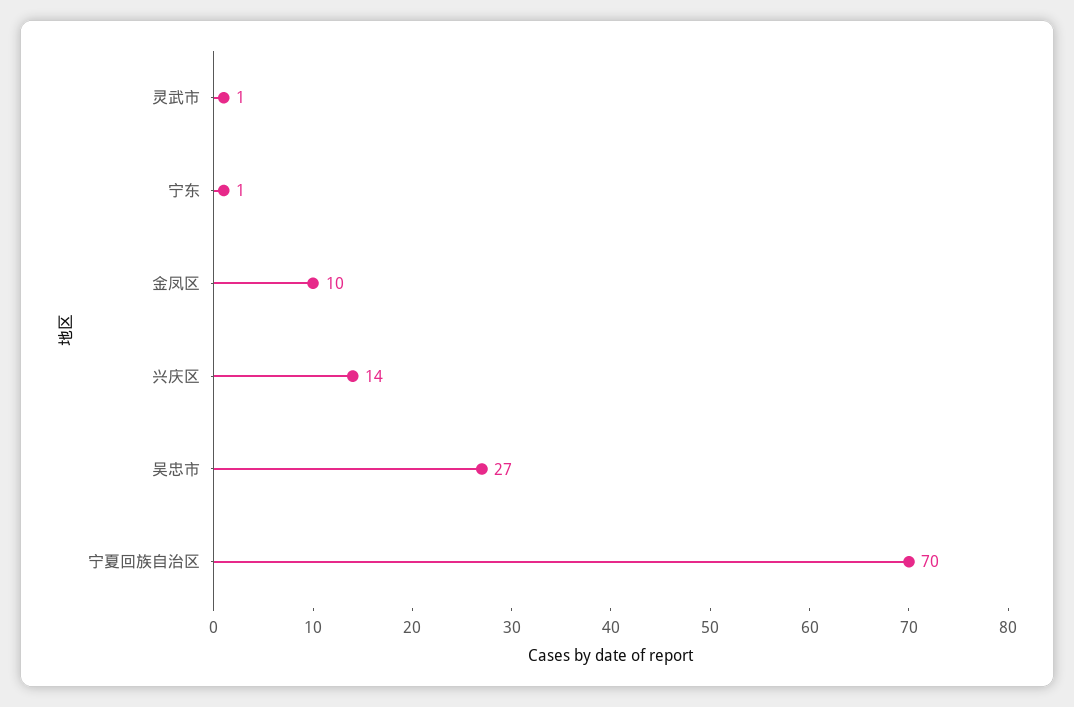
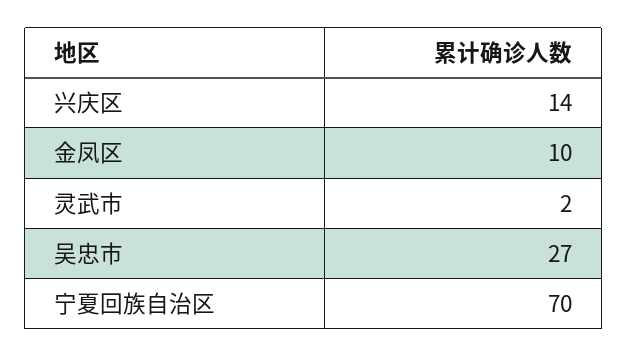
灵武市: 1 -> 2
宁东: 1 -> none

